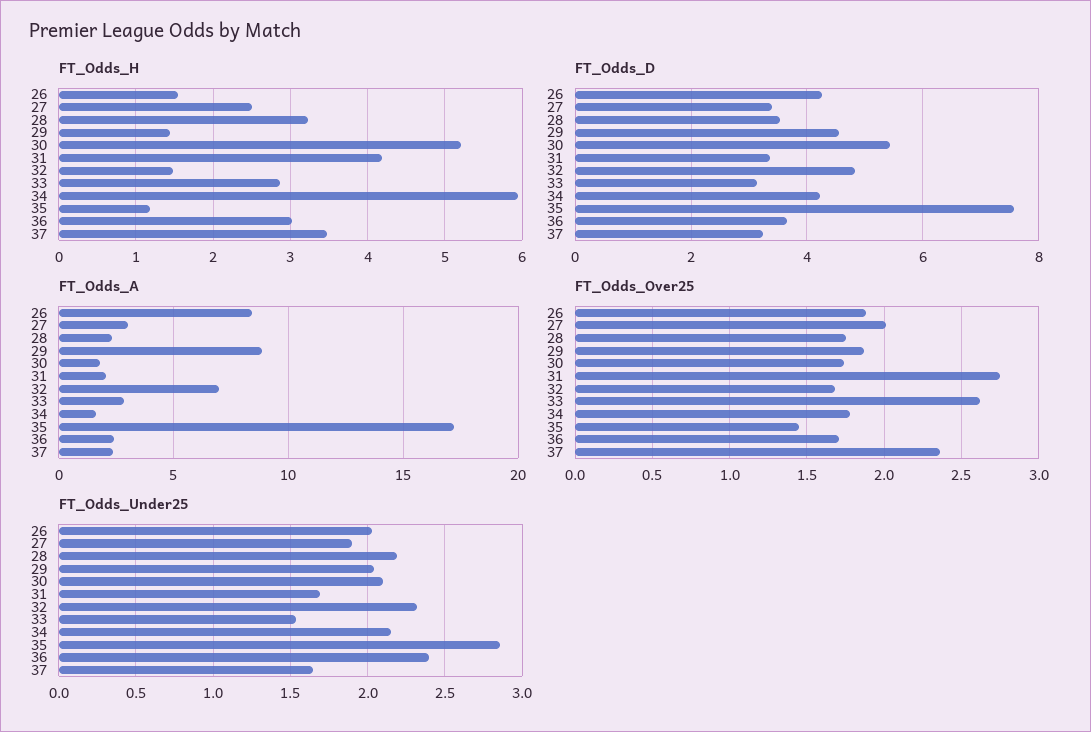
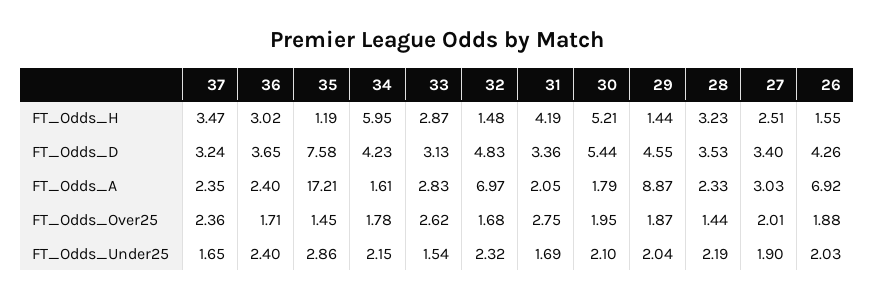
FT_Odds_A, 26: 8.5 -> 6.92
FT_Odds_Over25, 28: 1.75 -> 1.44
FT_Odds_Over25, 30: 1.75 -> 1.95

